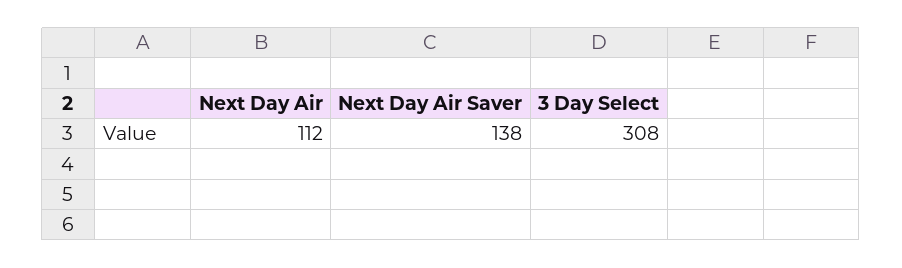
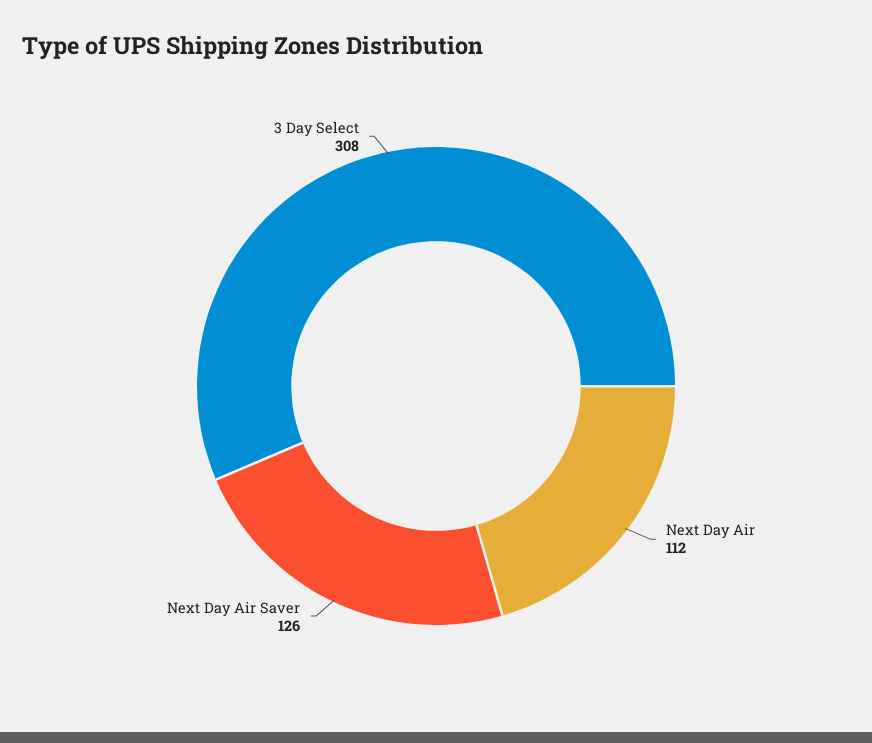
Next Day Air Saver: 138 -> 126

